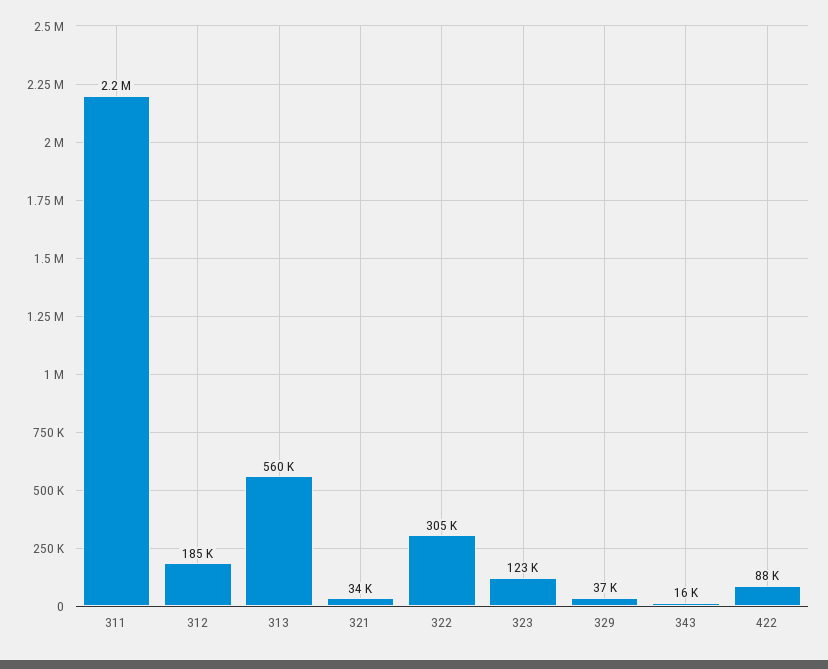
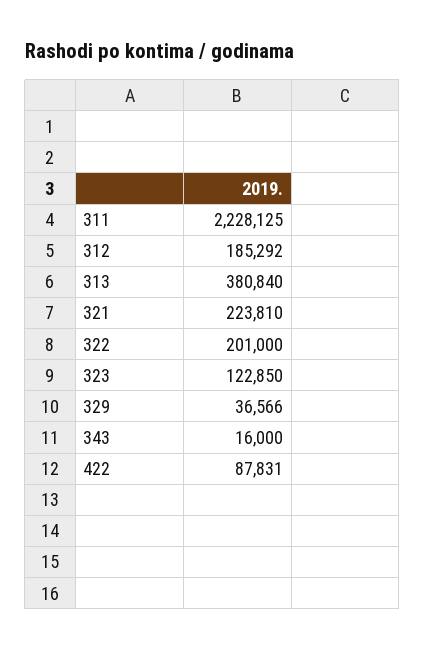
313: 560000 -> 380840
321: 34000 -> 223810
322: 305000 -> 201000

